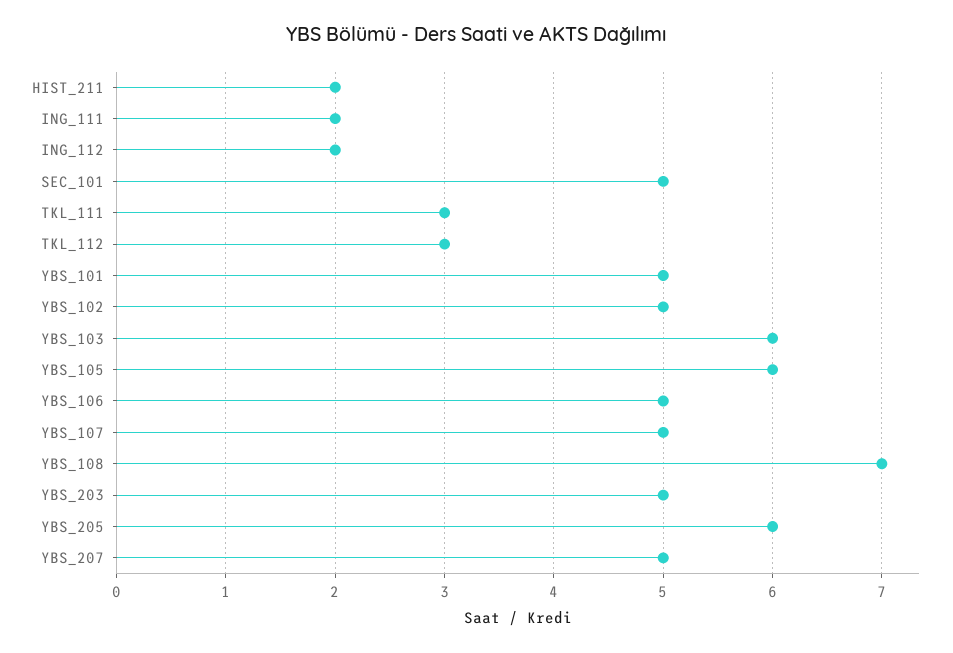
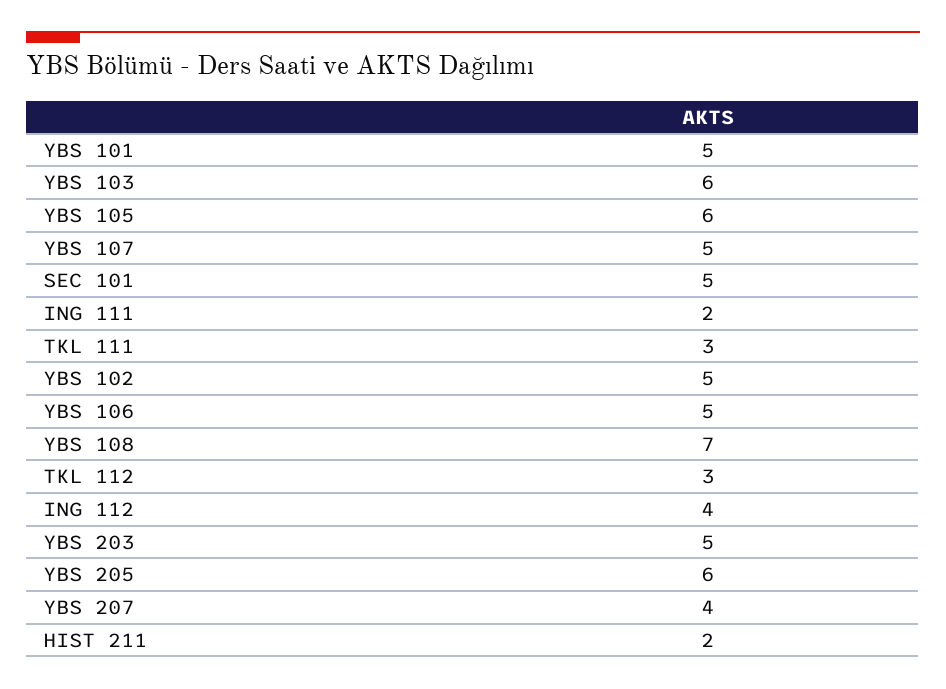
ING_112: 2 -> 4
YBS_207: 5 -> 4

